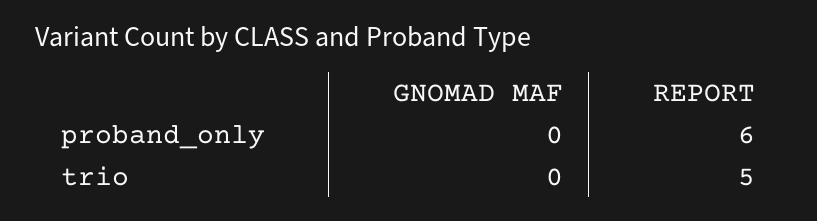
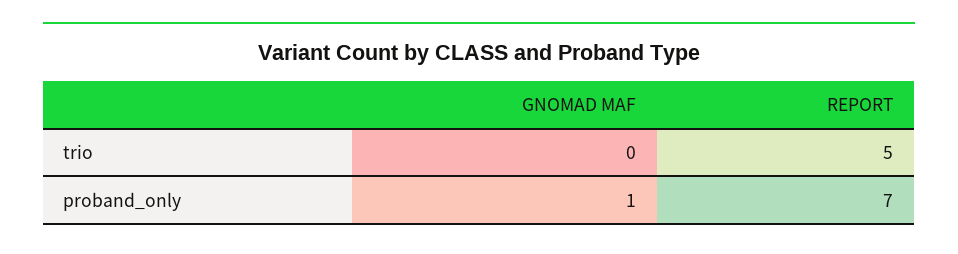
GNOMAD MAF, proband_only: 0 -> 1
REPORT, proband_only: 6 -> 7

